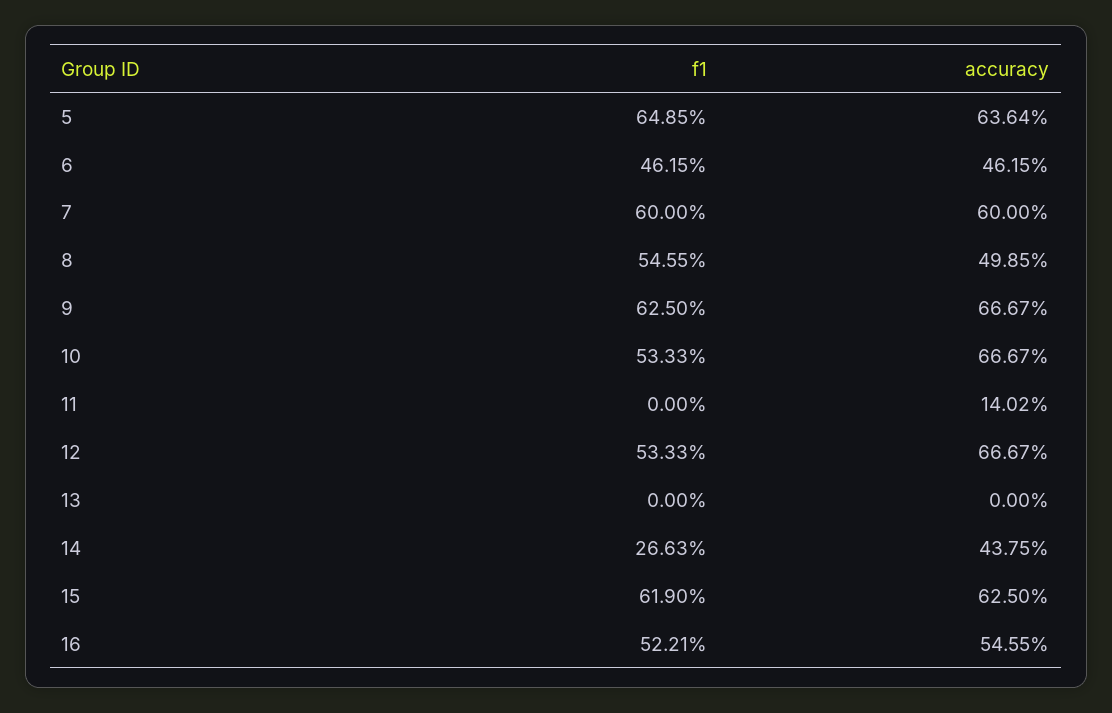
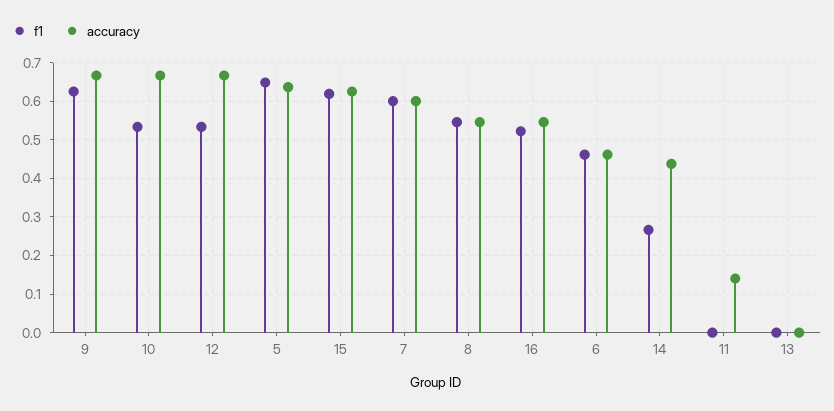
accuracy, 8: 0.4985 -> 0.54

